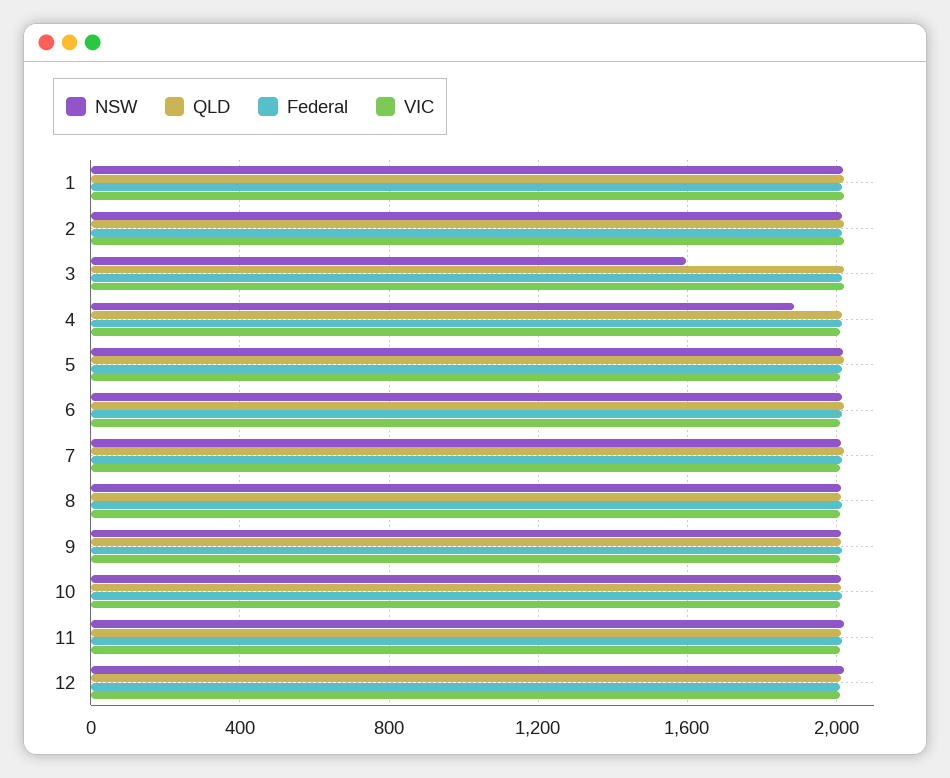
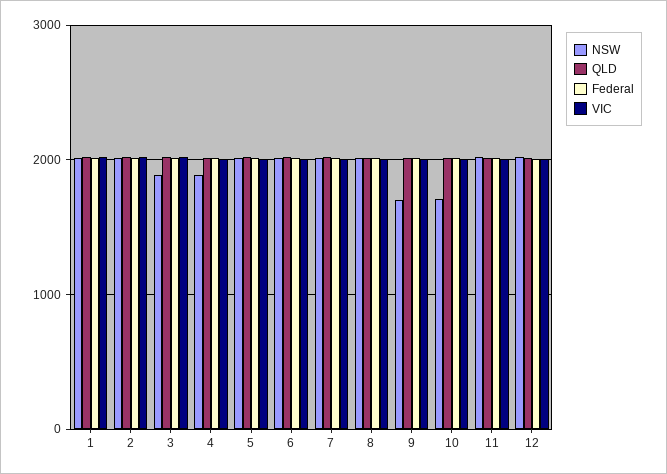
NSW, 3: 1600 -> 1900
NSW, 9: 2000 -> 1700
NSW, 10: 2000 -> 1700

